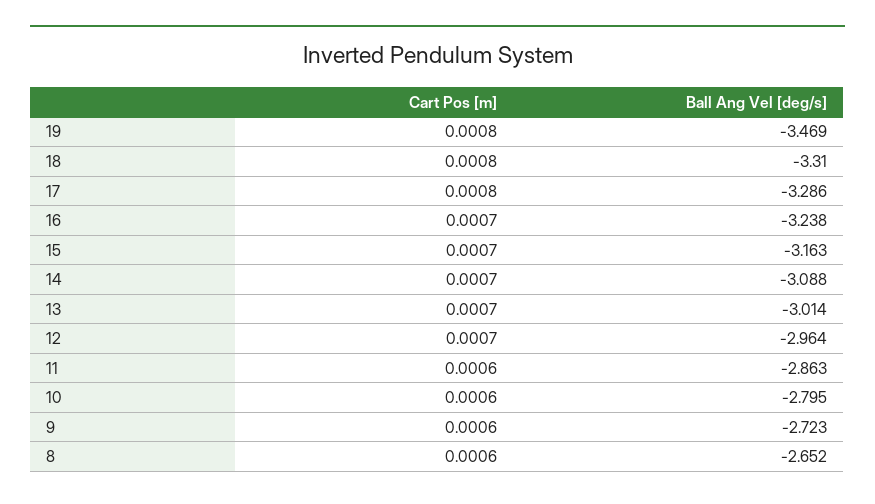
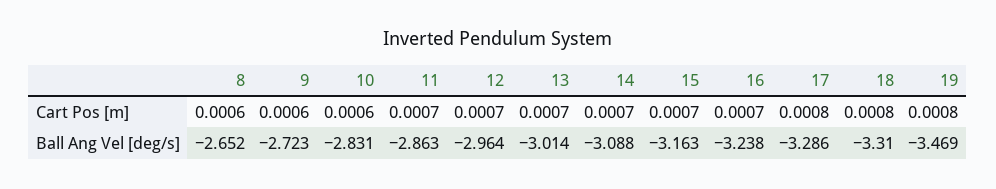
Cart Pos [m], 11: 0.0006 -> 0.0007
Ball Ang Vel [deg/s], 10: -2.795 -> -2.831

